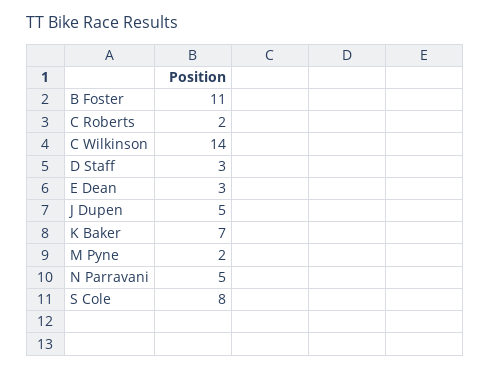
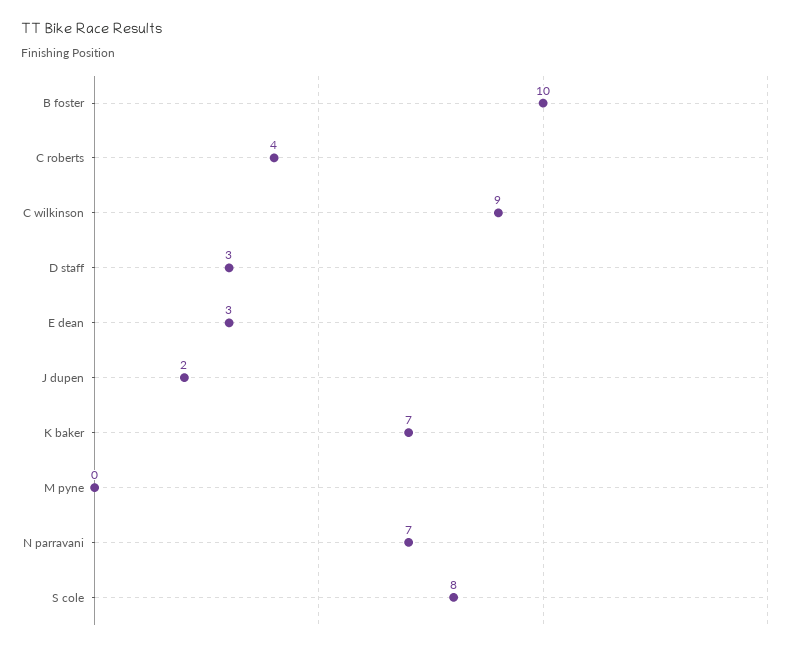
B Foster: 11 -> 10
C Roberts: 2 -> 4
C Wilkinson: 14 -> 9
J Dupen: 5 -> 2
M Pyne: 2 -> 0
N Parravani: 5 -> 7

